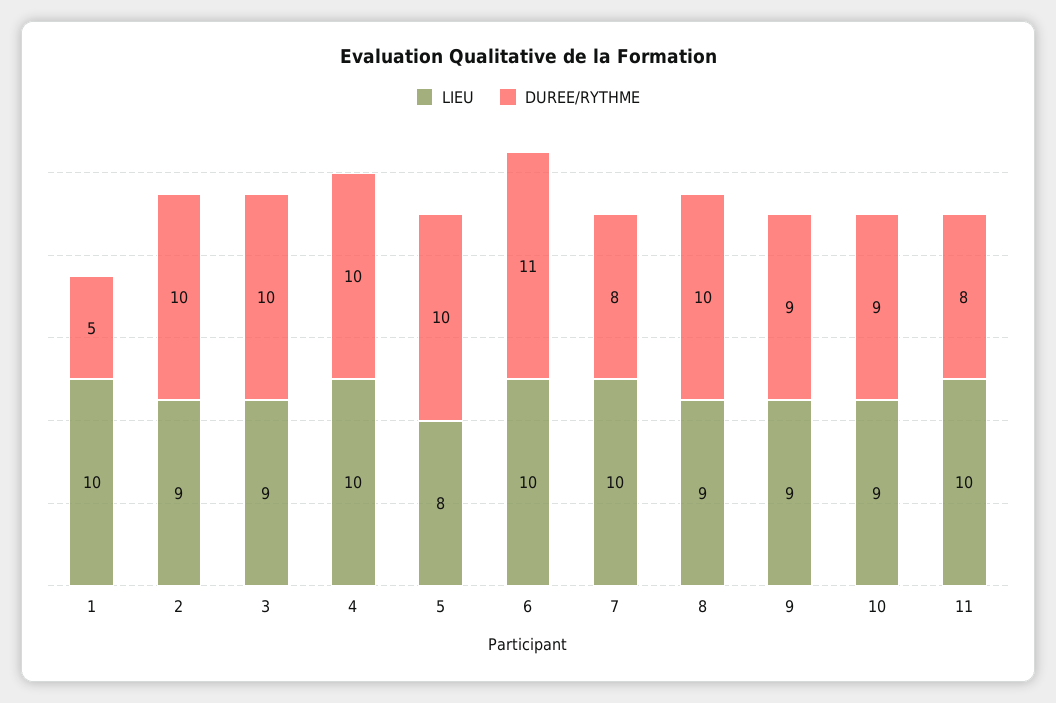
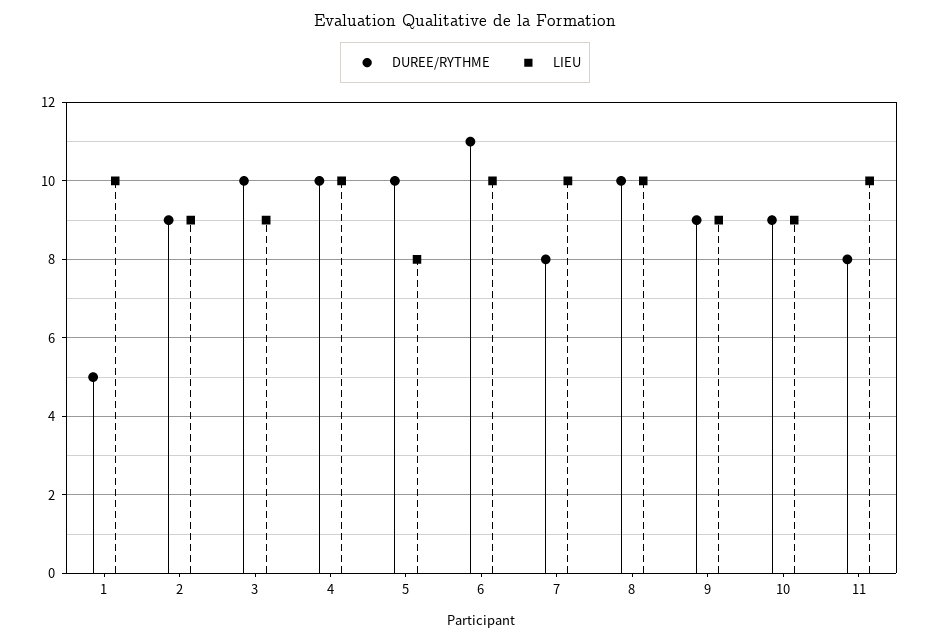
DUREE/RYTHME, 2: 10 -> 9
LIEU, 8: 9 -> 10

